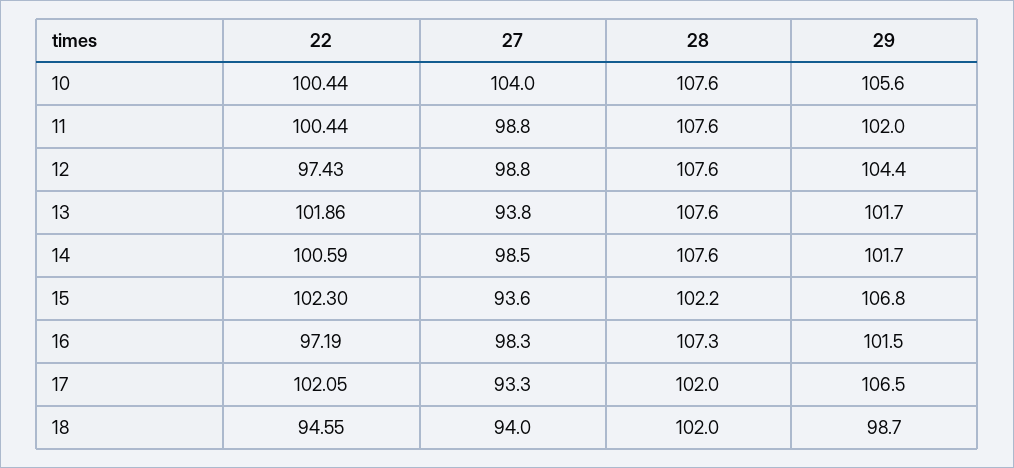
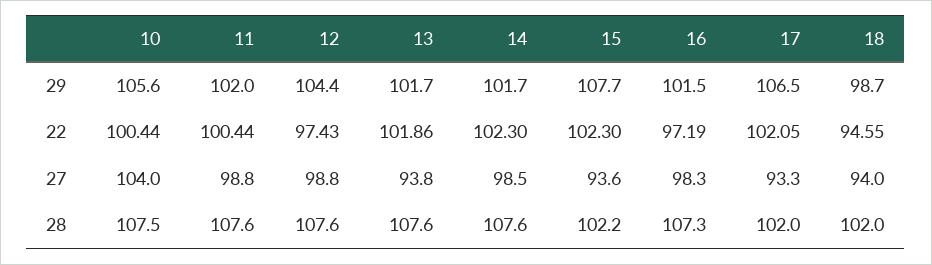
28, 10: 107.6 -> 107.5
22, 14: 100.59 -> 102.3
29, 15: 106.8 -> 107.7

